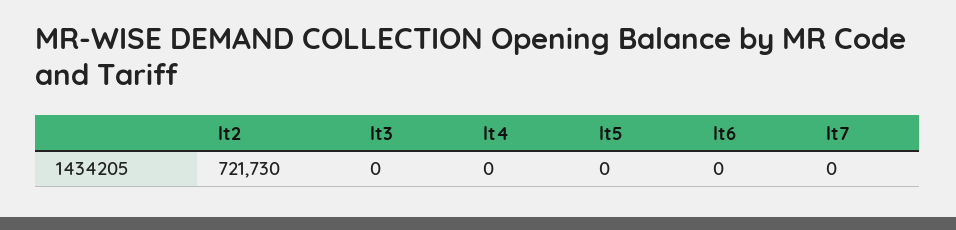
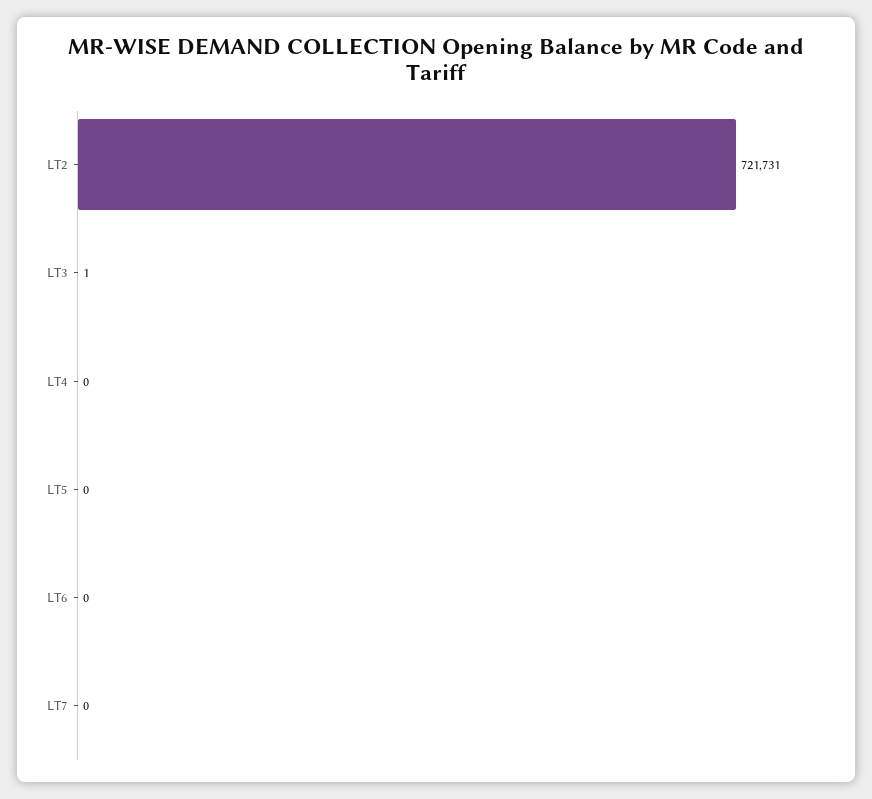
lt2: 721730 -> 721731
lt3: 0 -> 1

